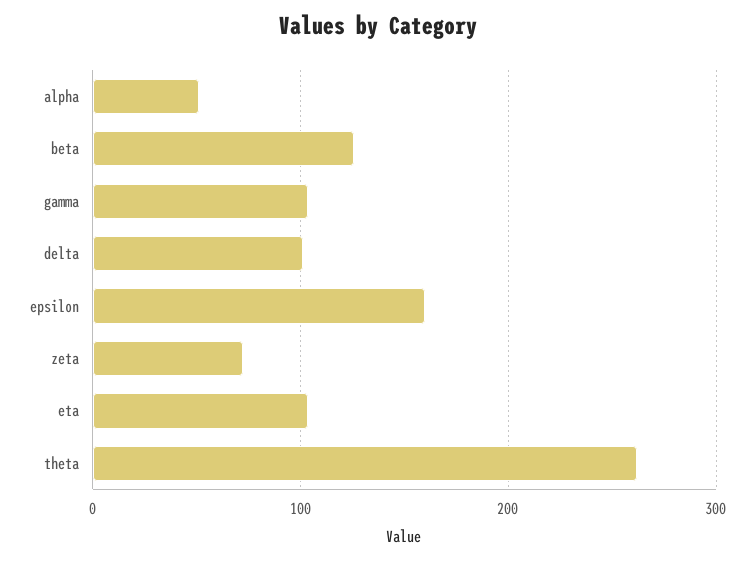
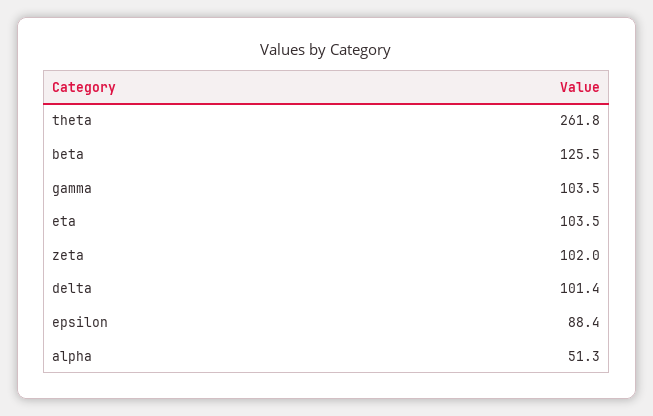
epsilon: 160 -> 88.4
zeta: 70 -> 102

